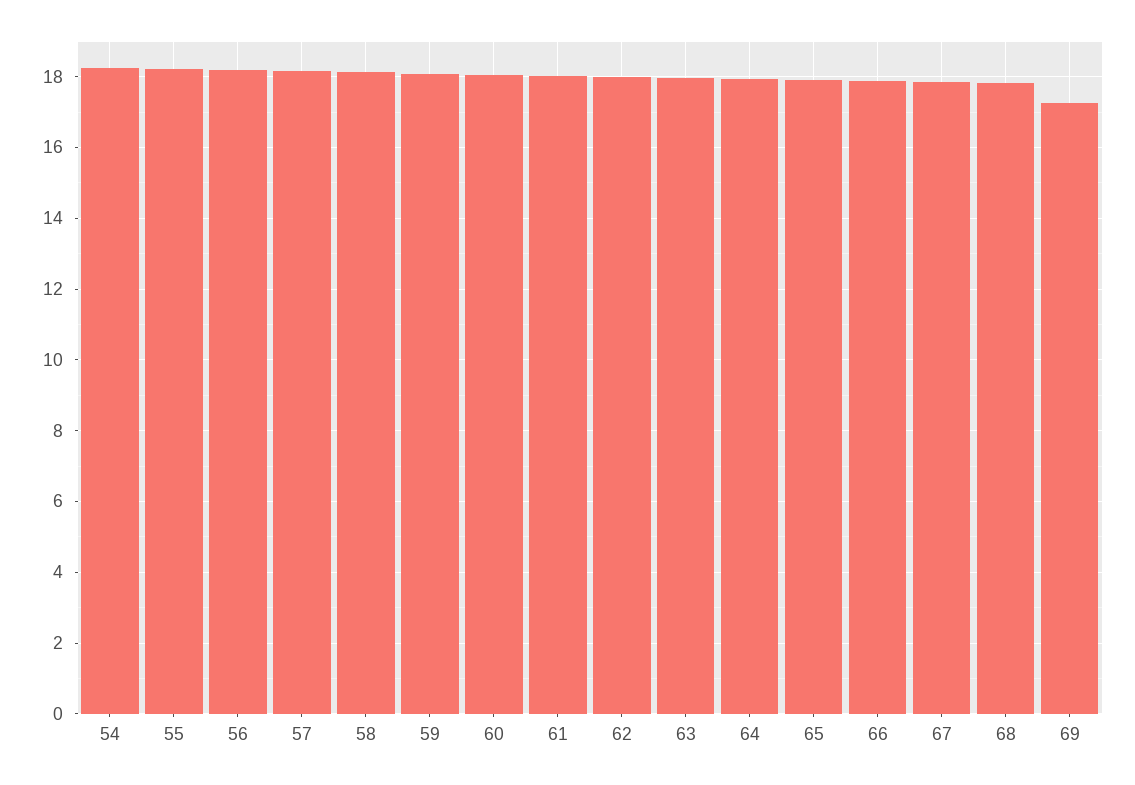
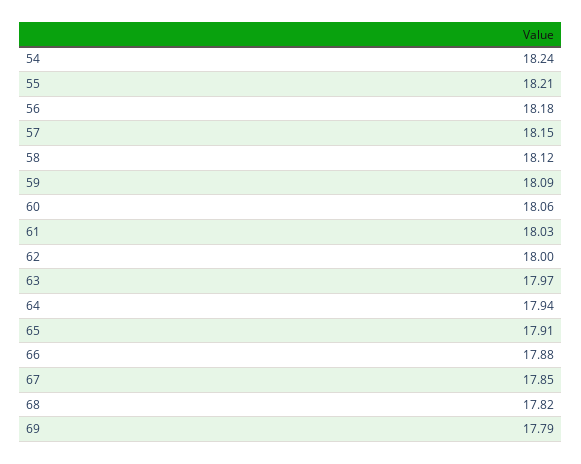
69: 17.2 -> 17.79

